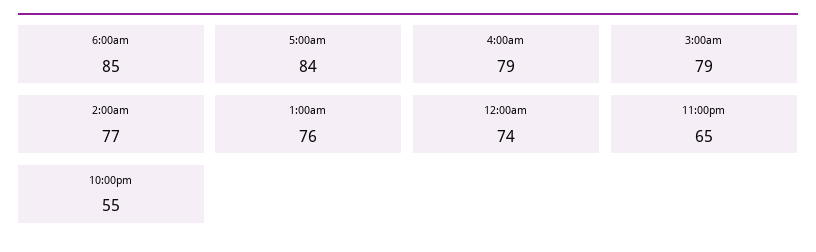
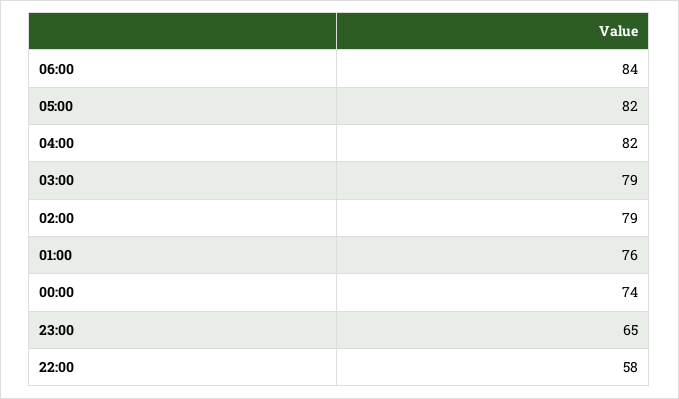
6:00am: 85 -> 84
5:00am: 84 -> 82
4:00am: 79 -> 82
2:00am: 77 -> 79
10:00pm: 55 -> 58

